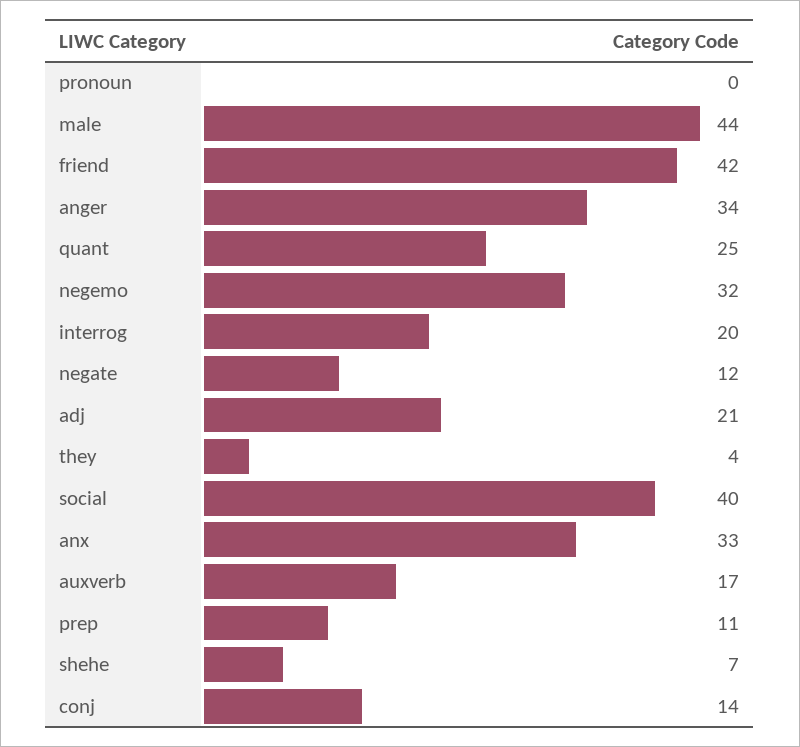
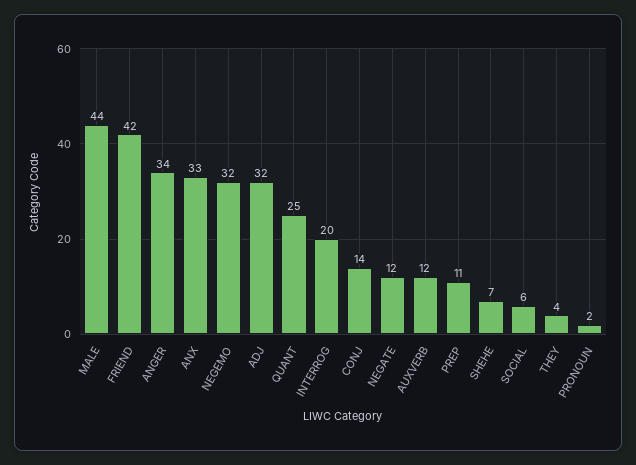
pronoun: 0 -> 2
adj: 21 -> 32
social: 40 -> 6
auxverb: 17 -> 12

